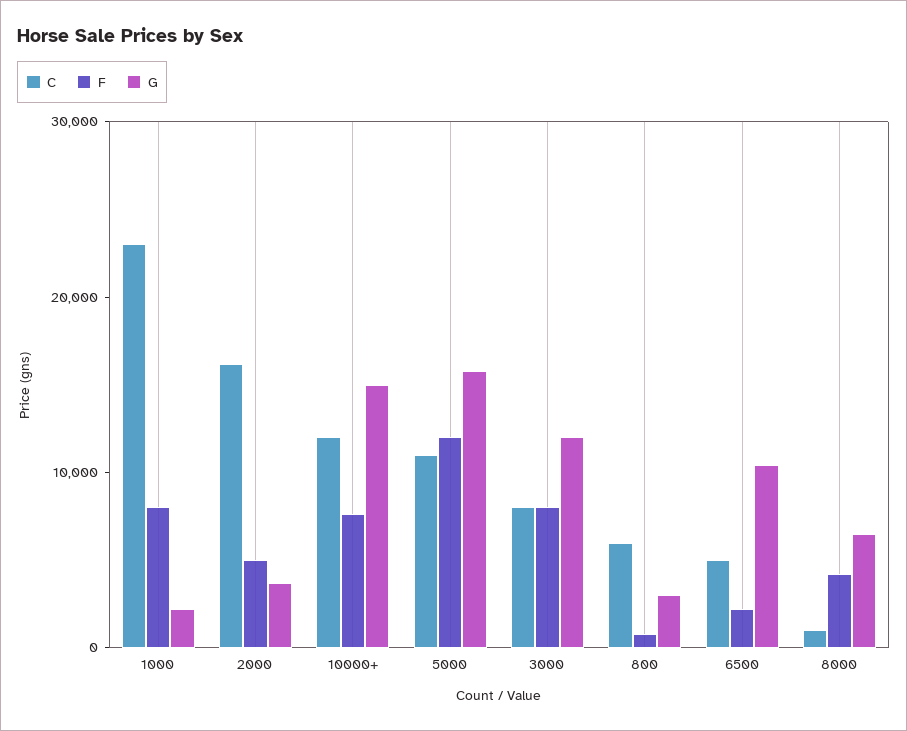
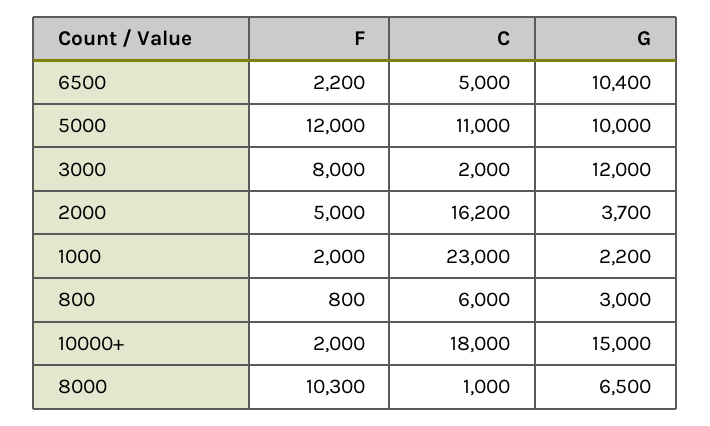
F, 1000: 8000 -> 2000
C, 10000+: 12000 -> 18000
F, 10000+: 8000 -> 2000
G, 5000: 16000 -> 10000
C, 3000: 8000 -> 2000
F, 8000: 4000 -> 10300

